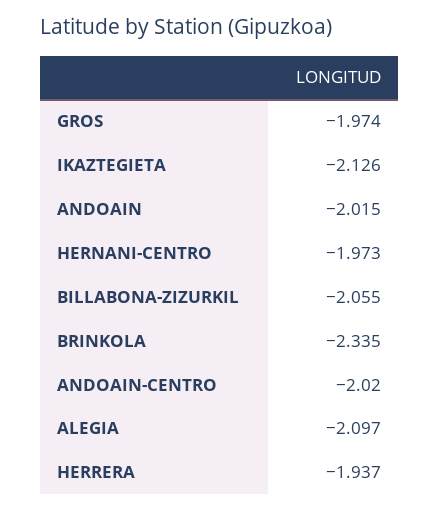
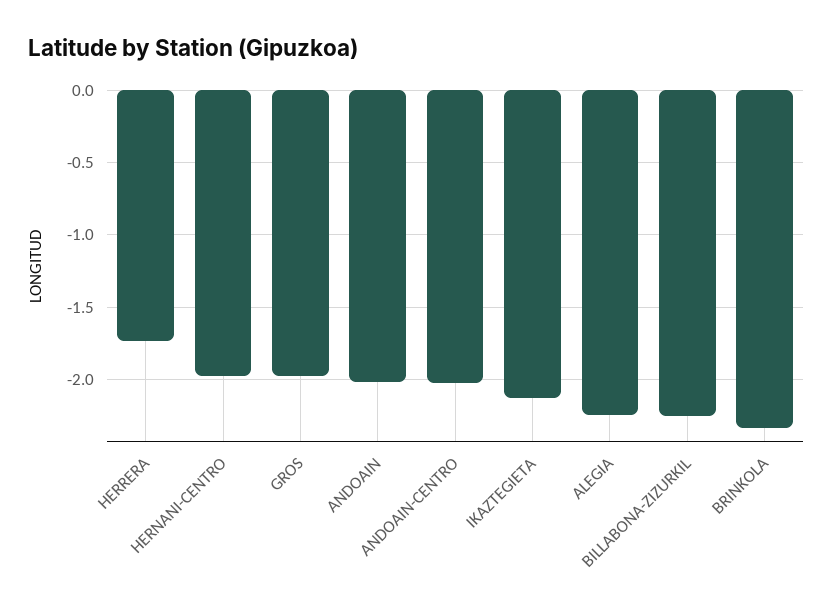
BILLABONA-ZIZURKIL: -2.055 -> -2.25
ALEGIA: -2.097 -> -2.25
HERRERA: -1.937 -> -1.75

